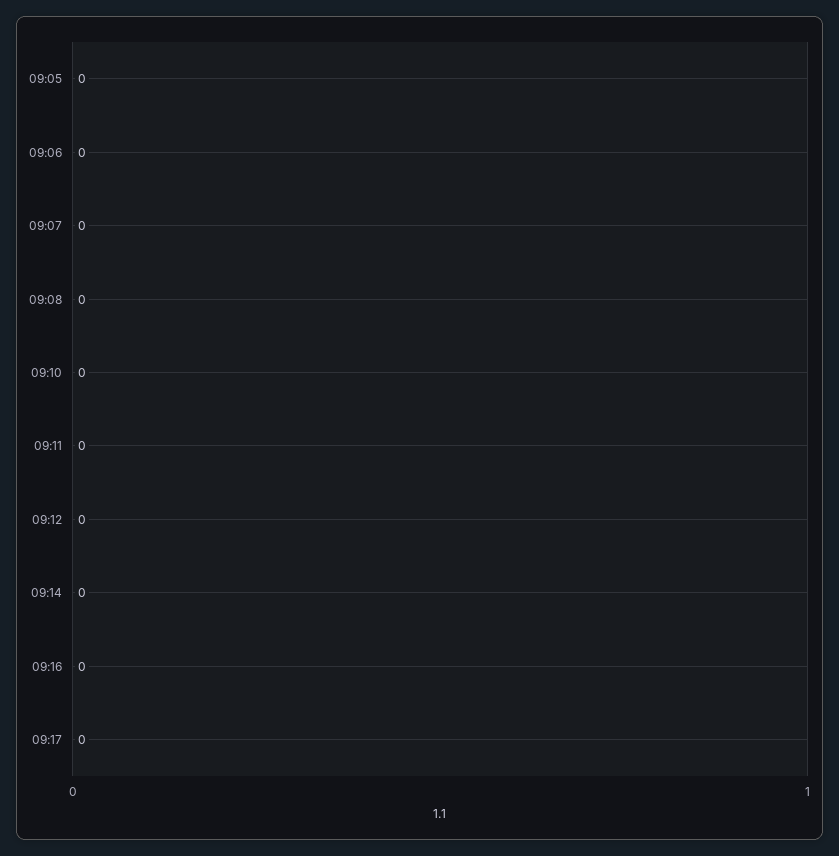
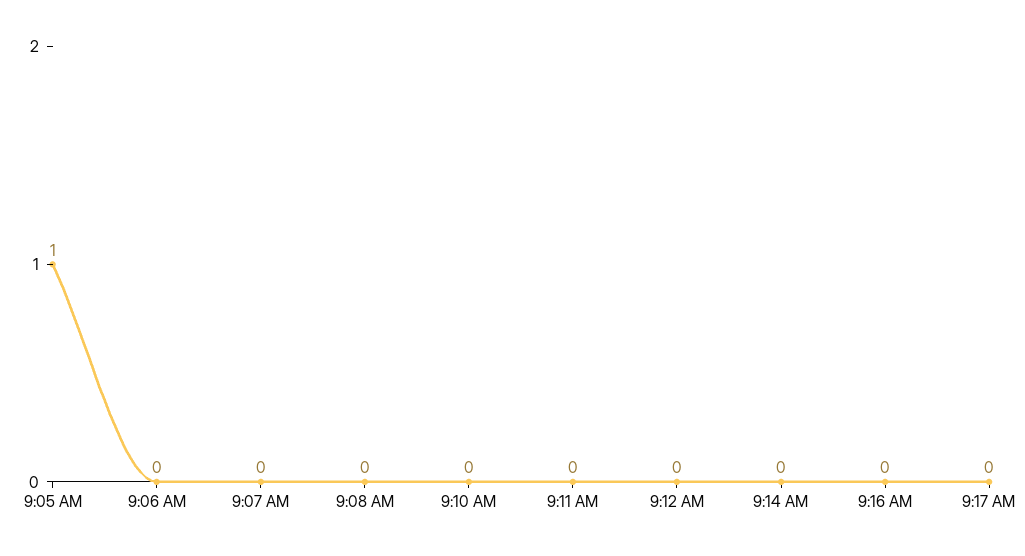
09:05: 0 -> 1

